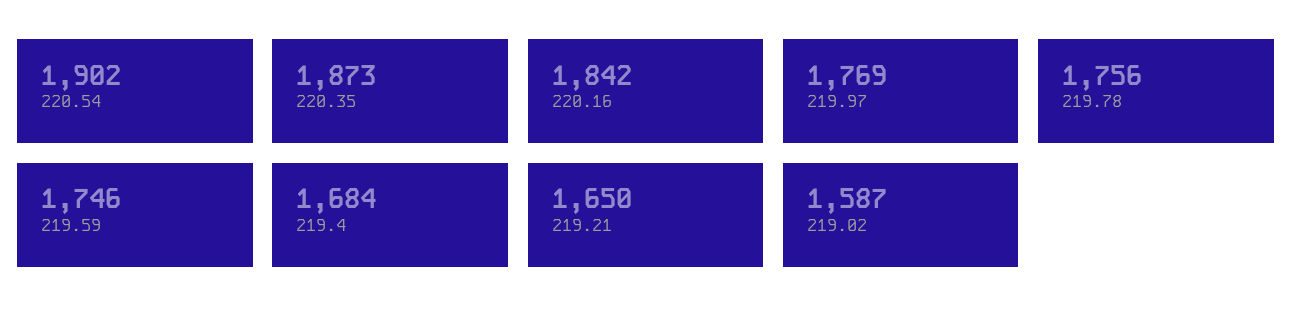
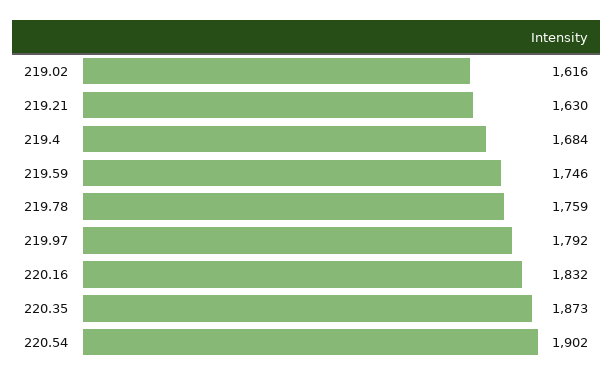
220.16: 1842 -> 1832
219.97: 1769 -> 1792
219.78: 1756 -> 1759
219.21: 1650 -> 1630
219.02: 1587 -> 1616

